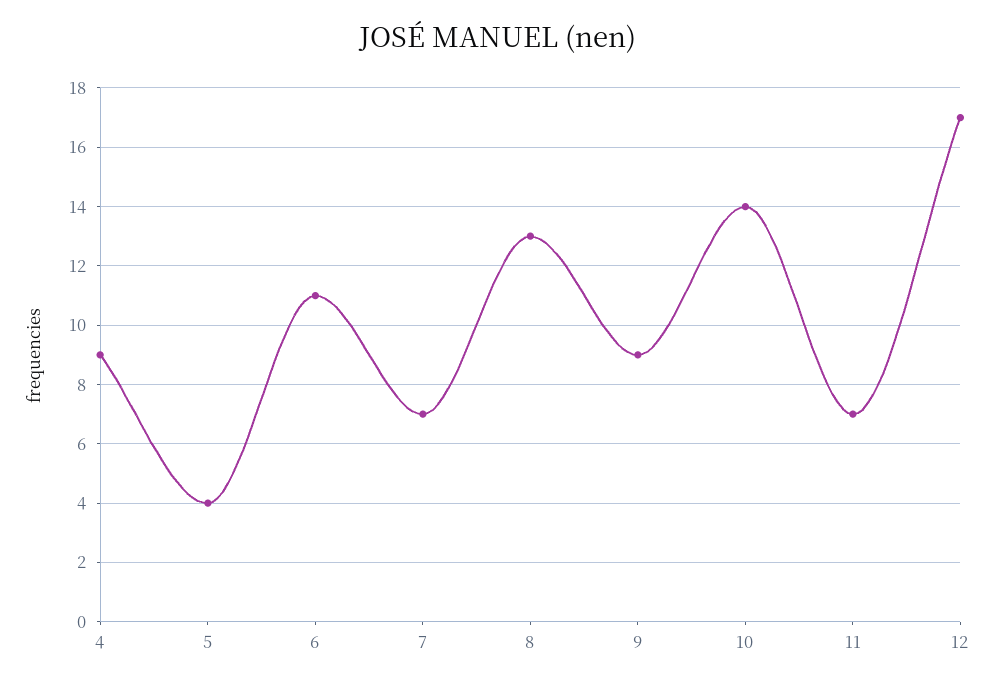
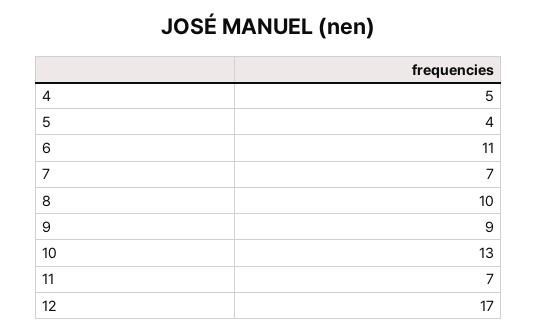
4: 9 -> 5
8: 13 -> 10
10: 14 -> 13

